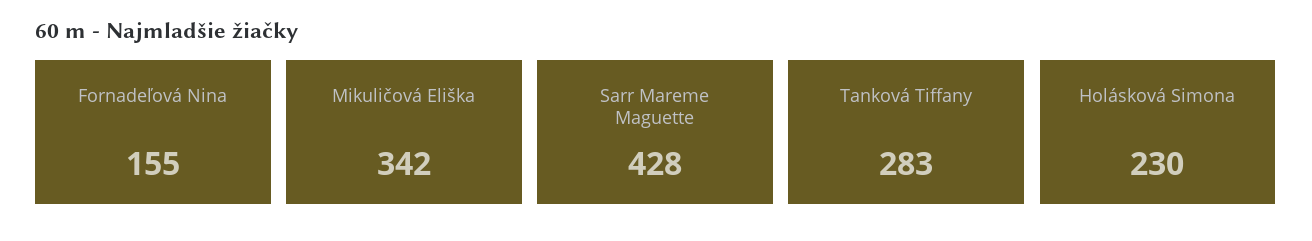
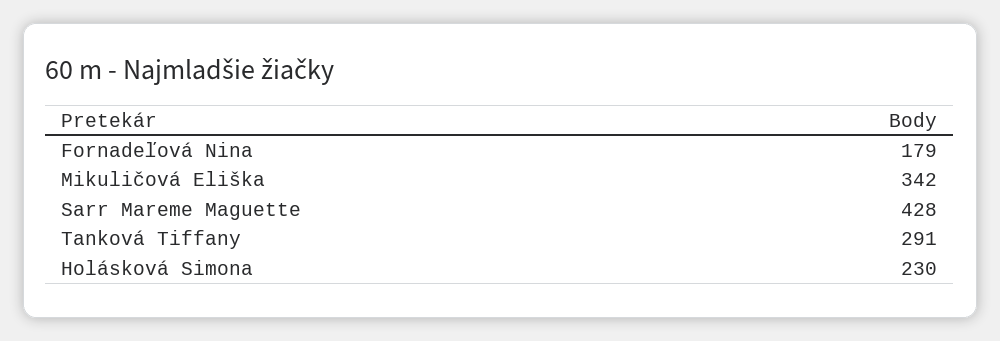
Fornadeľová Nina: 155 -> 179
Tanková Tiffany: 283 -> 291

